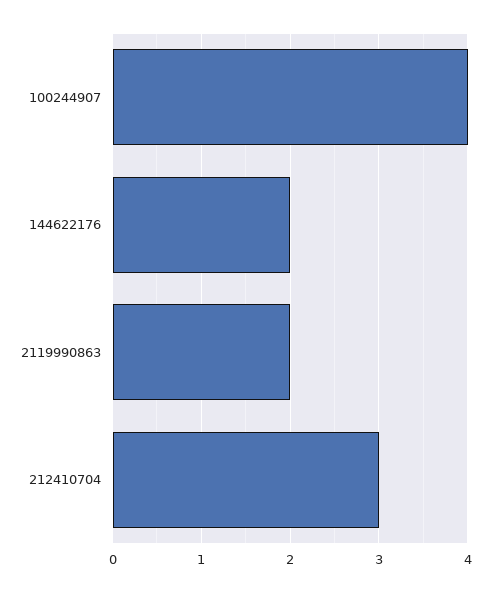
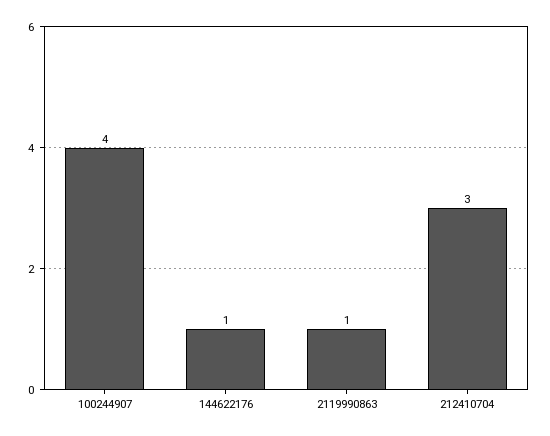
144622176: 2 -> 1
2119990863: 2 -> 1

